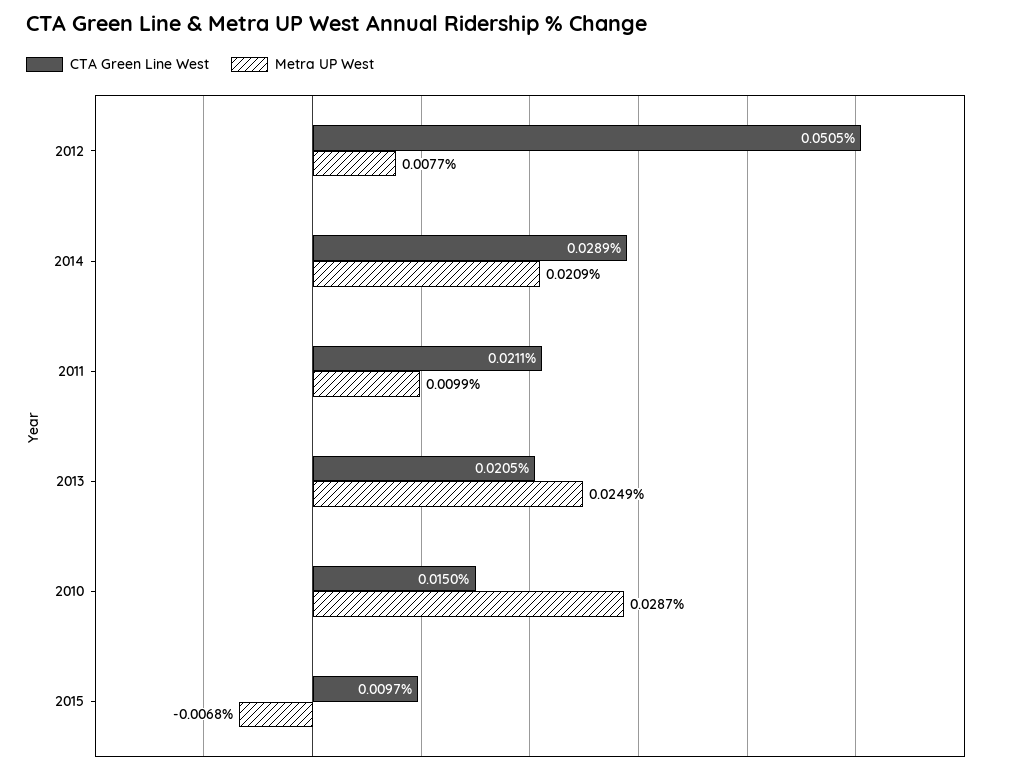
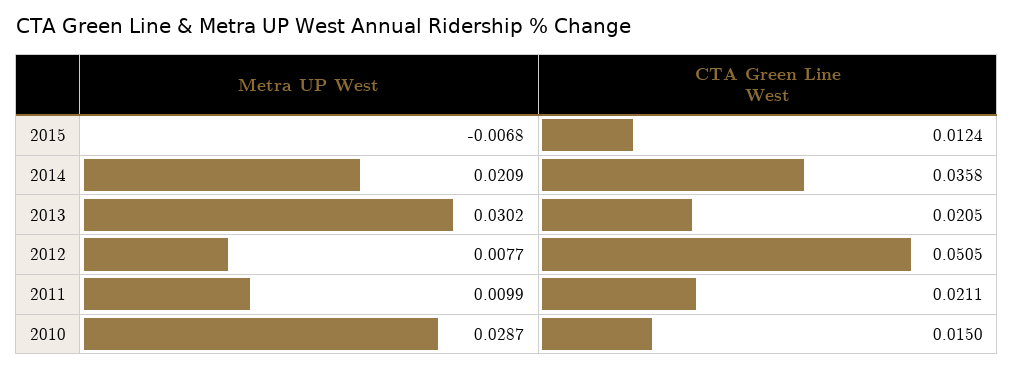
CTA Green Line West, 2014: 0.0289 -> 0.0358
Metra UP West, 2013: 0.0249 -> 0.0302
CTA Green Line West, 2015: 0.0097 -> 0.0124

